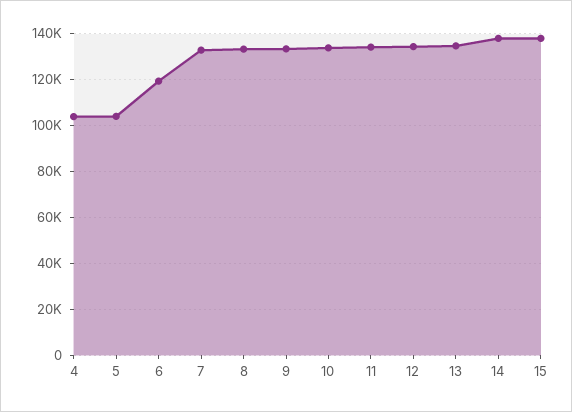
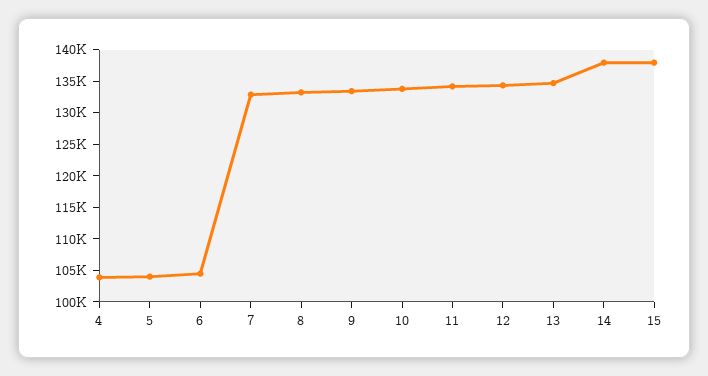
6: 120000 -> 105000

